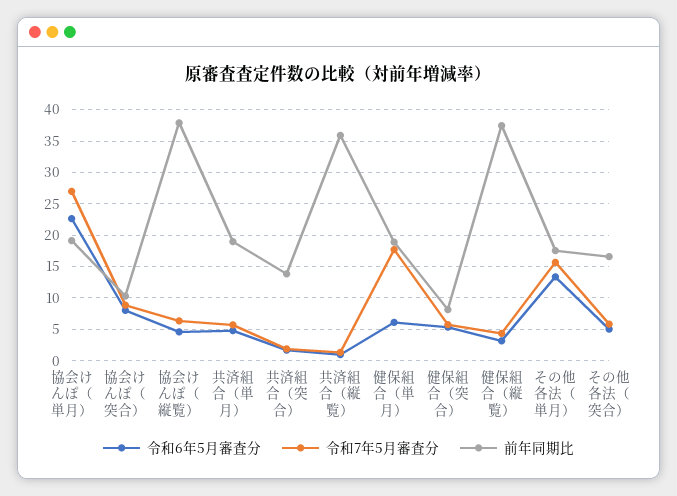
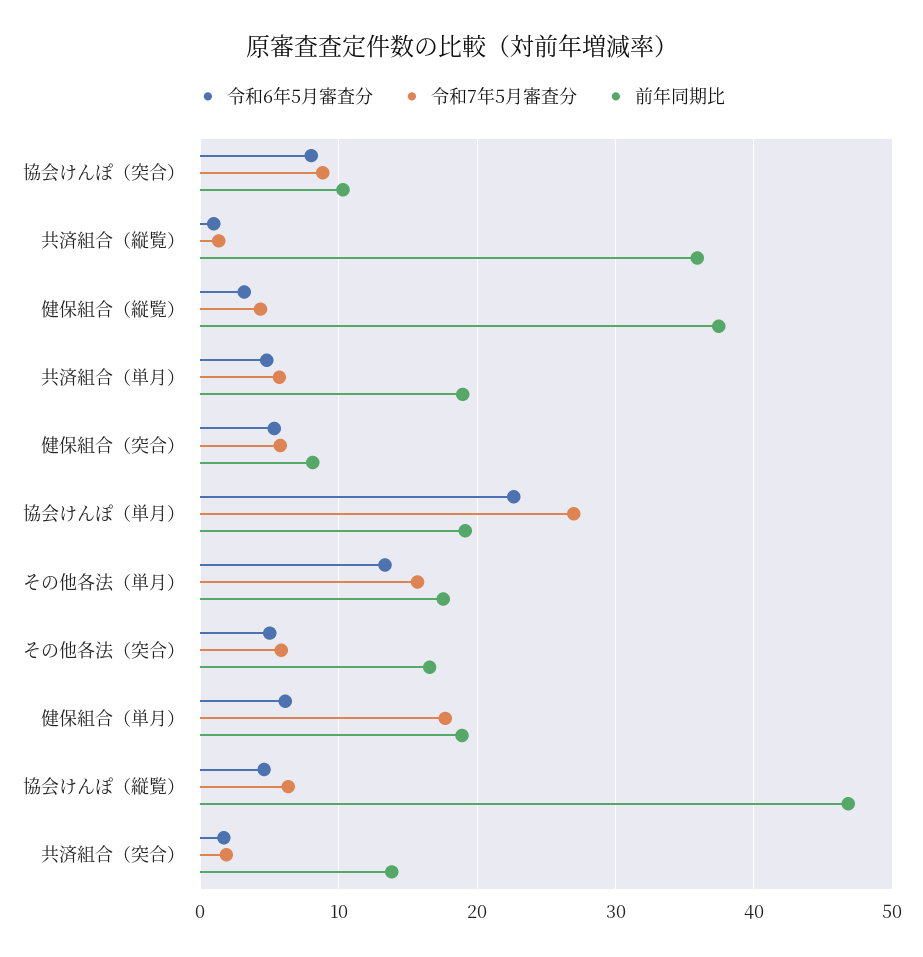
前年同期比, 協会けんぽ（縦覧）: 38 -> 47

